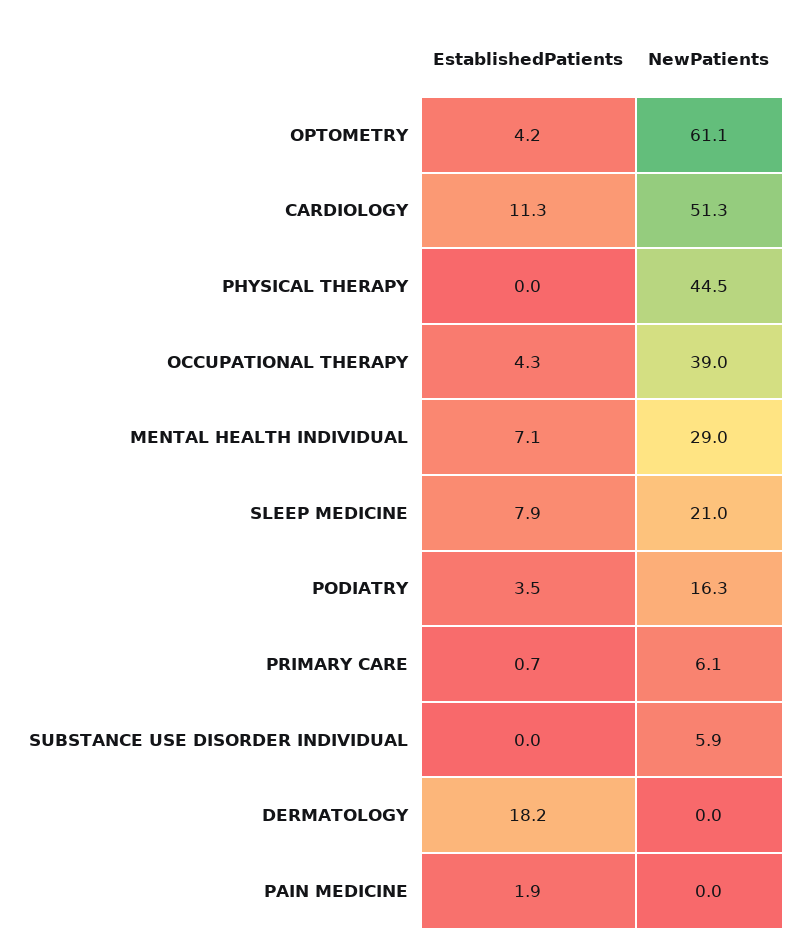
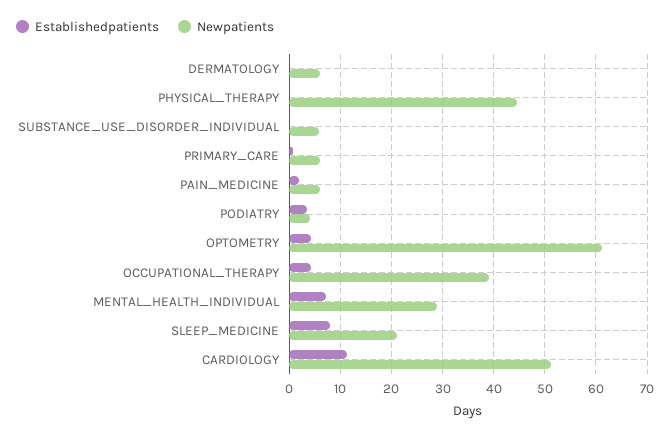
NewPatients, PODIATRY: 16.3 -> 4
EstablishedPatients, DERMATOLOGY: 18.2 -> 0
NewPatients, DERMATOLOGY: 0 -> 6
NewPatients, PAIN MEDICINE: 0 -> 6

